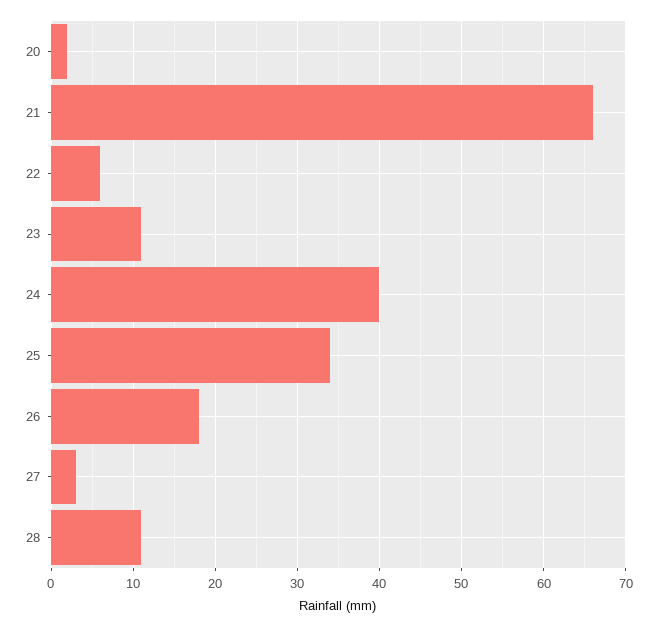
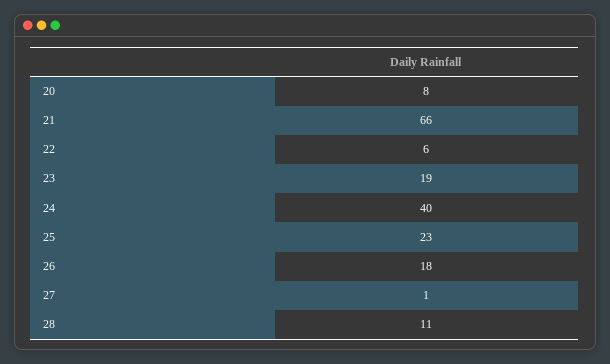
20: 2 -> 8
23: 11 -> 19
25: 34 -> 23
27: 3 -> 1

